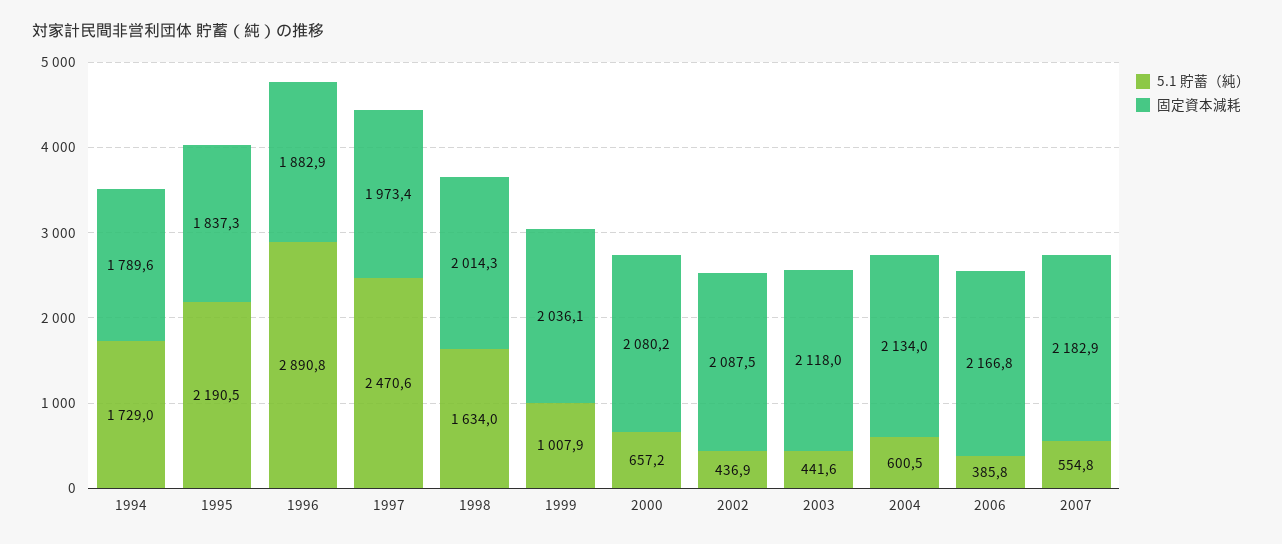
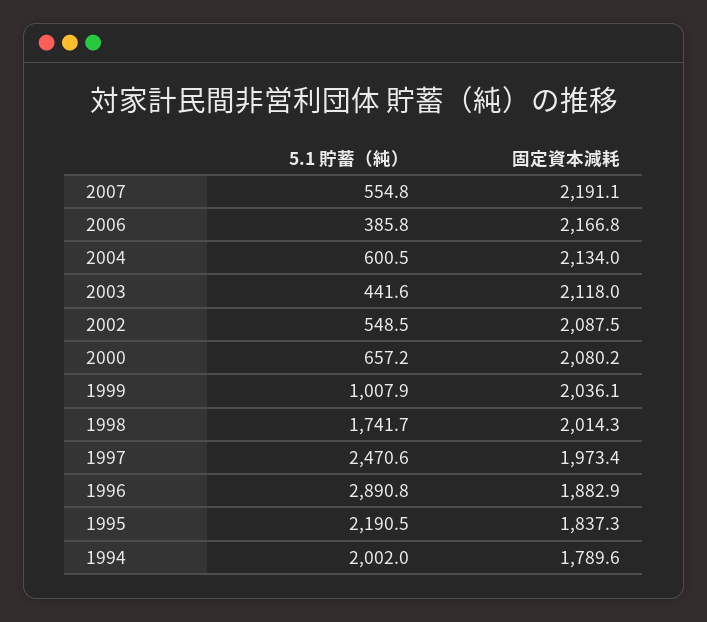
5.1 貯蓄（純）, 1994: 1729 -> 2002
5.1 貯蓄（純）, 1998: 1634 -> 1741.7
5.1 貯蓄（純）, 2002: 436.9 -> 548.5
固定資本減耗, 2007: 2182.9 -> 2191.1

